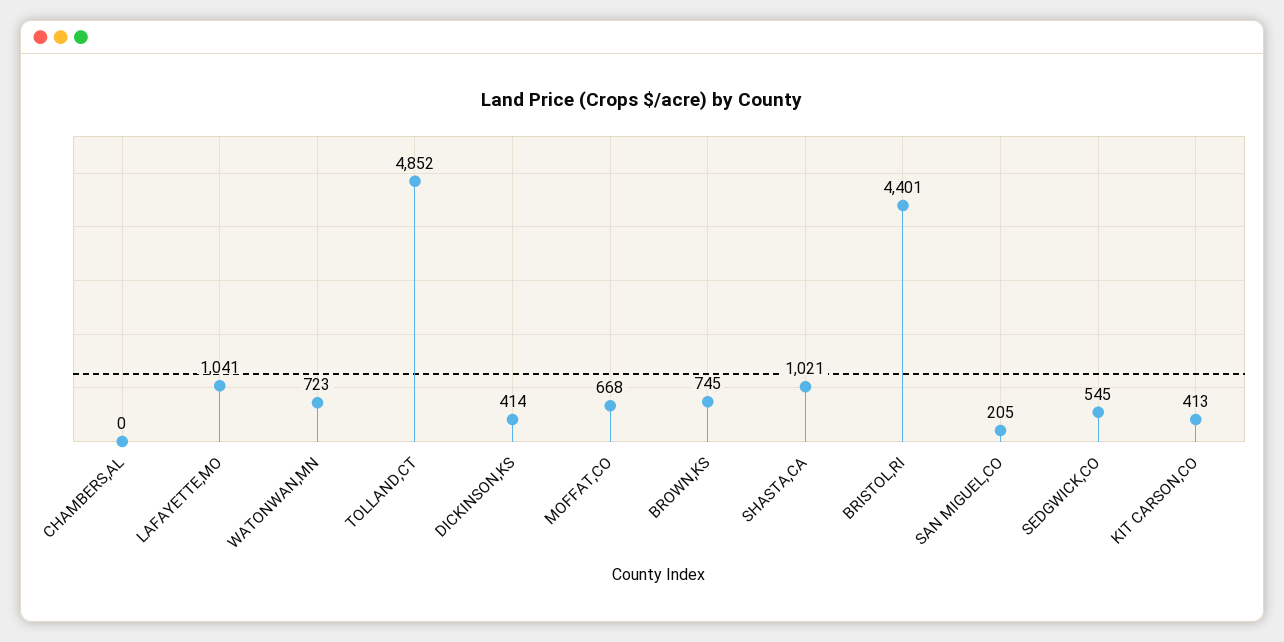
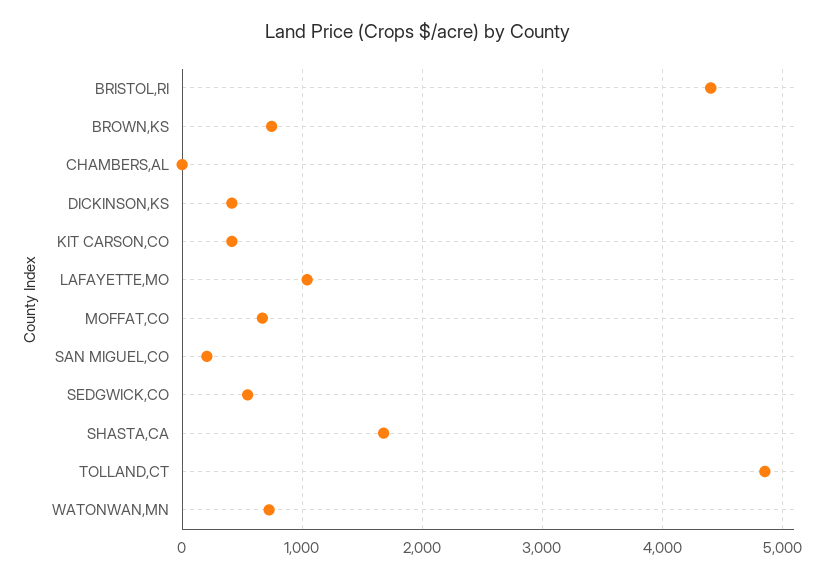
SHASTA,CA: 1021 -> 1700

